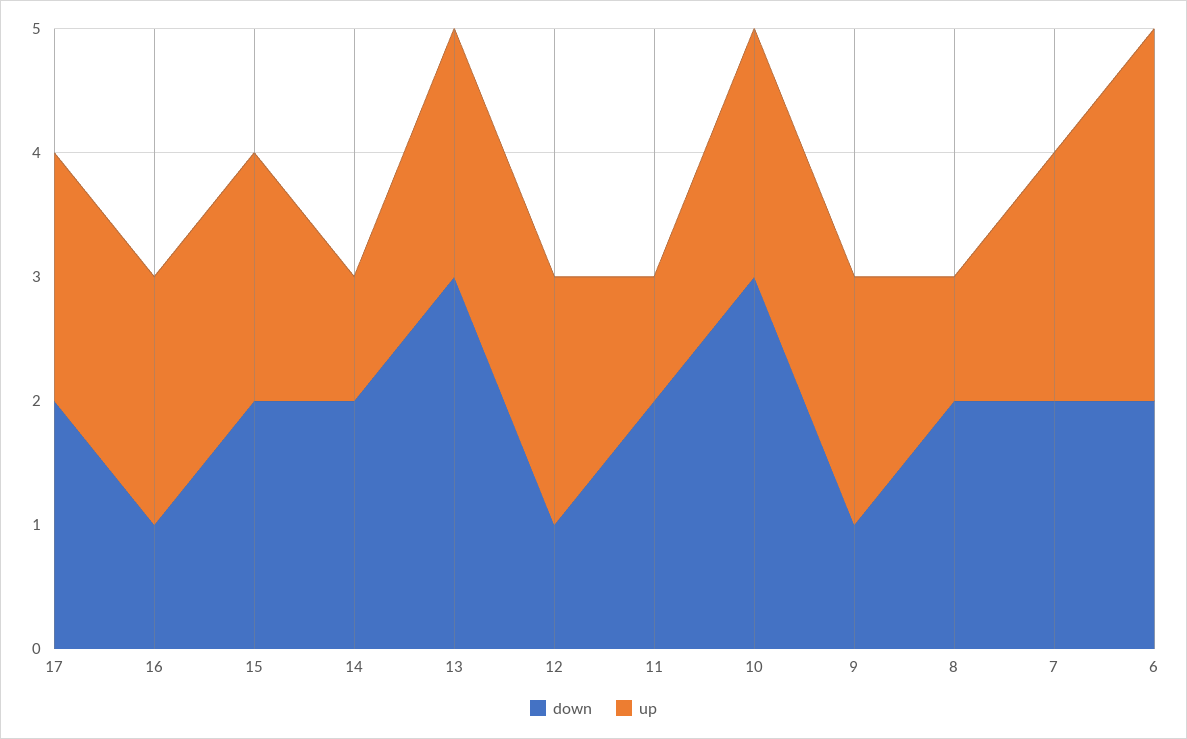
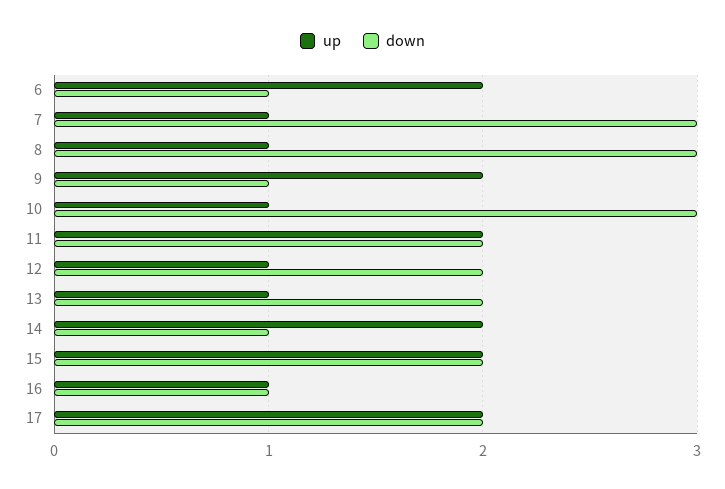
up, 16: 2 -> 1
down, 14: 2 -> 1
up, 14: 1 -> 2
down, 13: 3 -> 2
up, 13: 2 -> 1
down, 12: 1 -> 2
up, 12: 2 -> 1
up, 11: 1 -> 2
up, 10: 2 -> 1
down, 8: 2 -> 3
down, 7: 2 -> 3
up, 7: 2 -> 1
down, 6: 2 -> 1
up, 6: 3 -> 2

